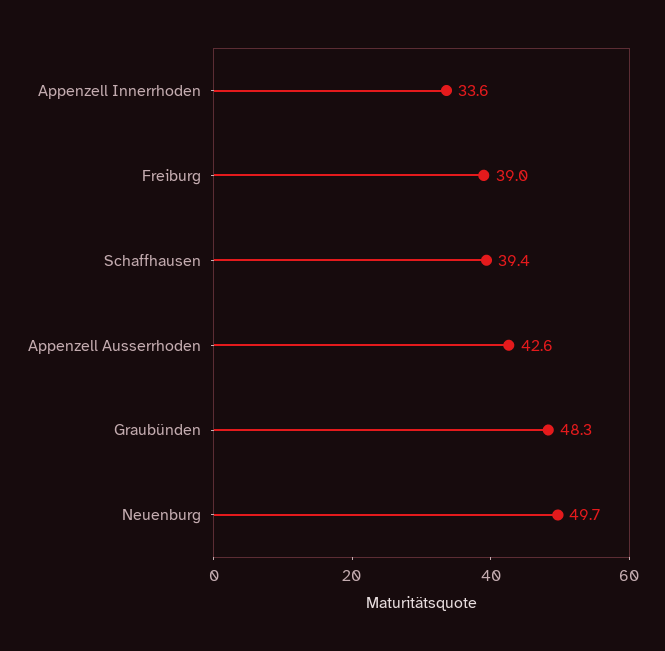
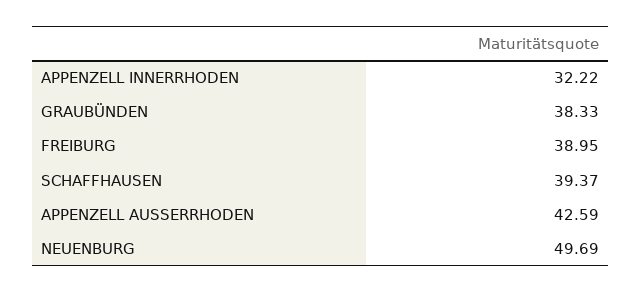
Appenzell Innerrhoden: 33.6 -> 32.22
Graubünden: 48.3 -> 38.33

